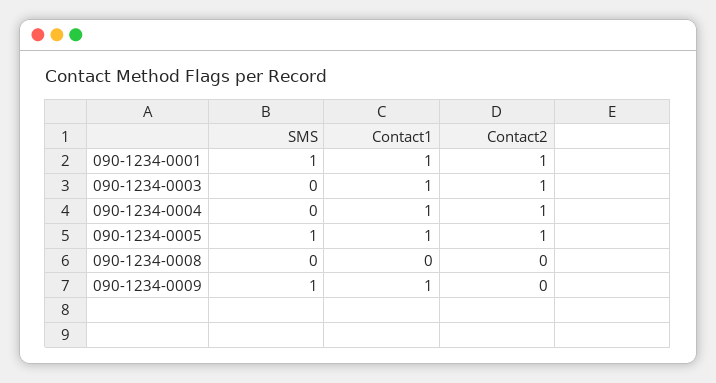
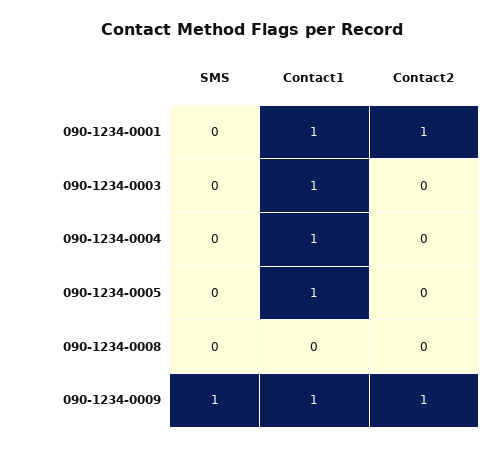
SMS, 090-1234-0001: 1 -> 0
Contact2, 090-1234-0003: 1 -> 0
Contact2, 090-1234-0004: 1 -> 0
SMS, 090-1234-0005: 1 -> 0
Contact2, 090-1234-0005: 1 -> 0
Contact2, 090-1234-0009: 0 -> 1

